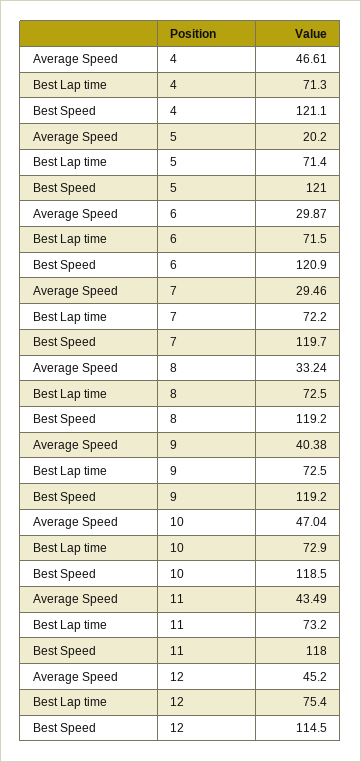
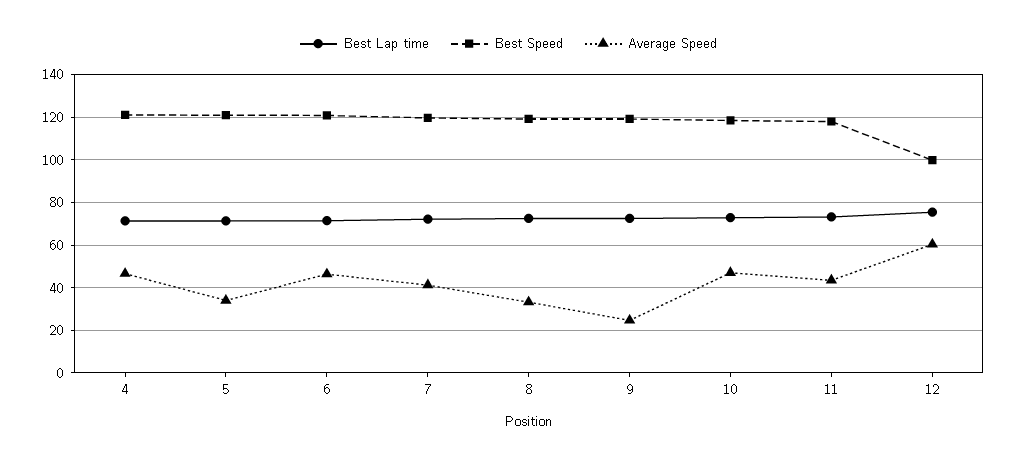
Average Speed, 5: 20.2 -> 35
Average Speed, 6: 29.87 -> 45
Average Speed, 7: 29.46 -> 40
Average Speed, 9: 40.38 -> 25
Average Speed, 12: 45.2 -> 60
Best Speed, 12: 114.5 -> 100

